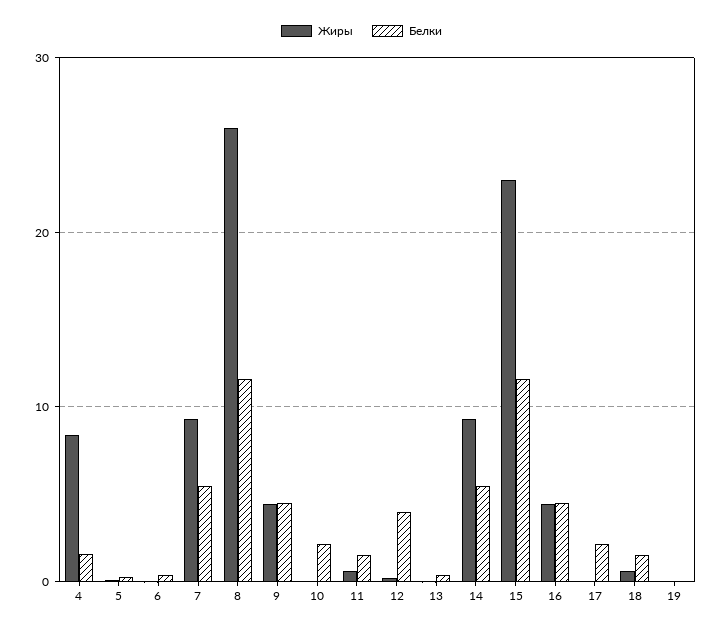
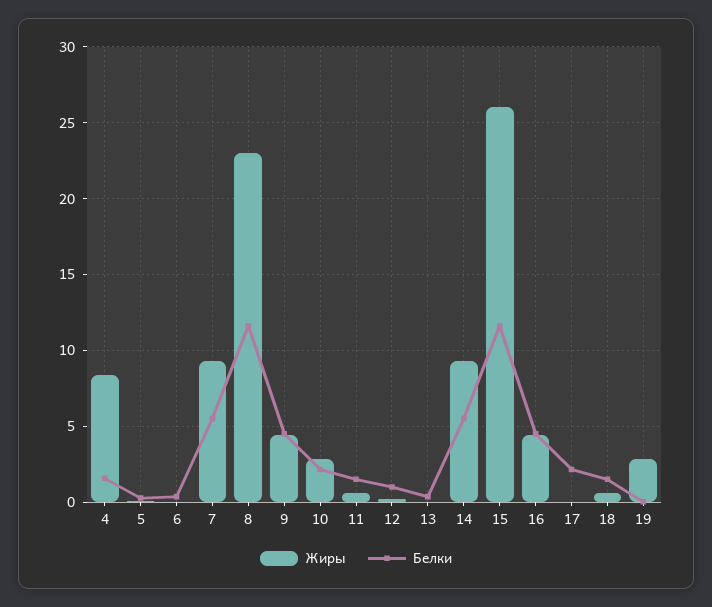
Жиры, 8: 26 -> 23
Жиры, 10: 0 -> 3
Белки, 12: 4 -> 1
Жиры, 15: 23 -> 26
Жиры, 19: 0 -> 3

